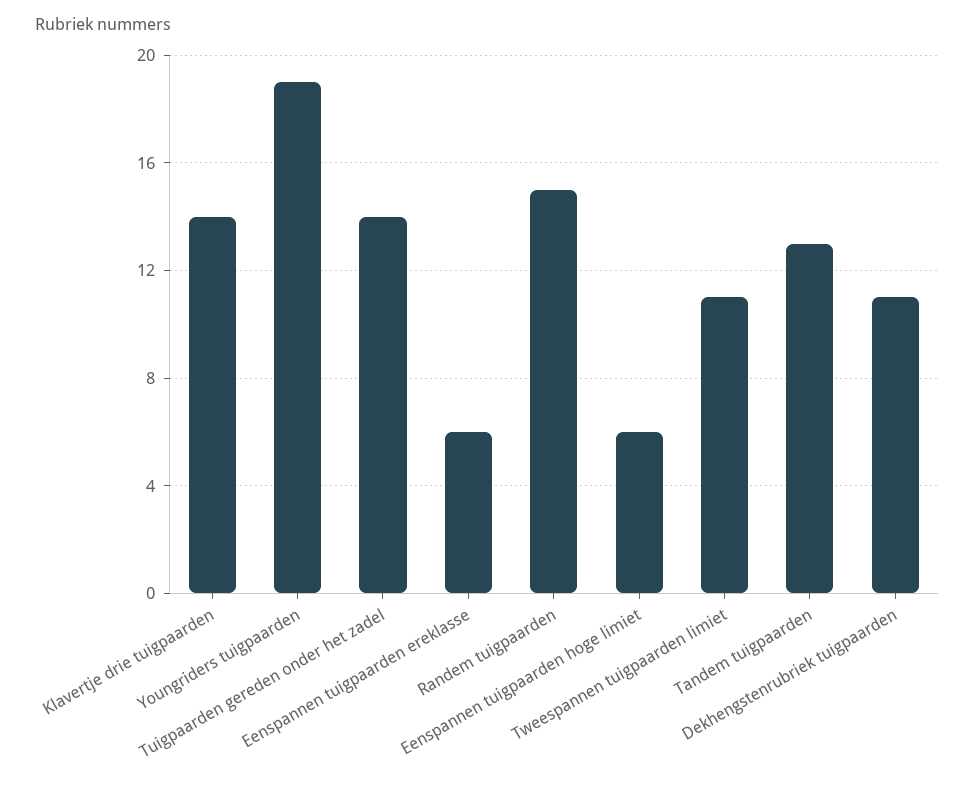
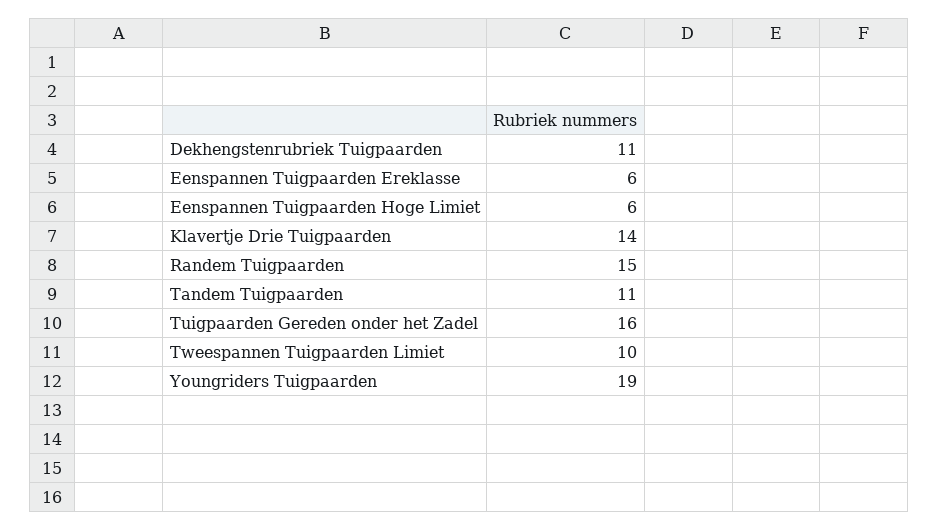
Tuigpaarden gereden onder het zadel: 14 -> 16
Tweespannen tuigpaarden limiet: 11 -> 10
Tandem tuigpaarden: 13 -> 11

